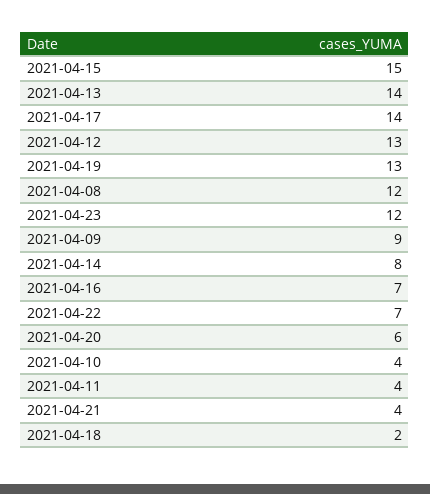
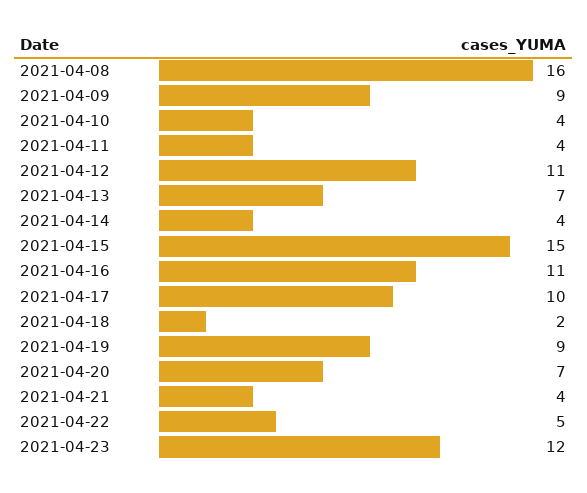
2021-04-13: 14 -> 7
2021-04-17: 14 -> 10
2021-04-12: 13 -> 11
2021-04-19: 13 -> 9
2021-04-08: 12 -> 16
2021-04-14: 8 -> 4
2021-04-16: 7 -> 11
2021-04-22: 7 -> 5
2021-04-20: 6 -> 7

